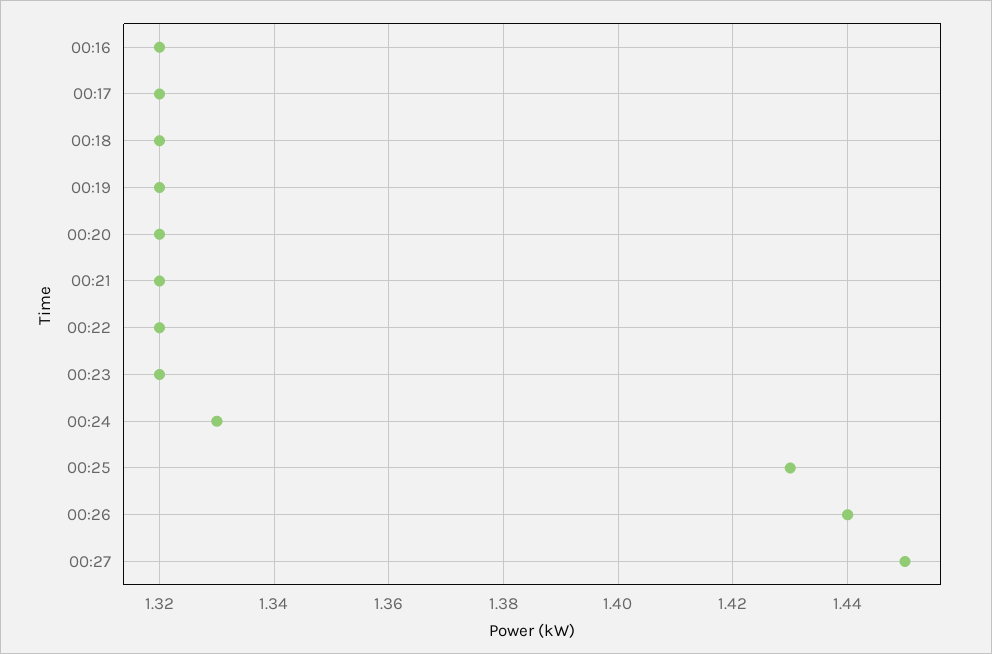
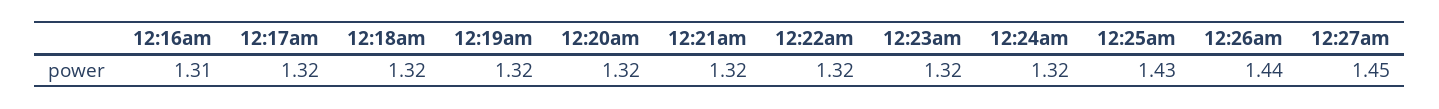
00:16: 1.32 -> 1.31
00:24: 1.33 -> 1.32

